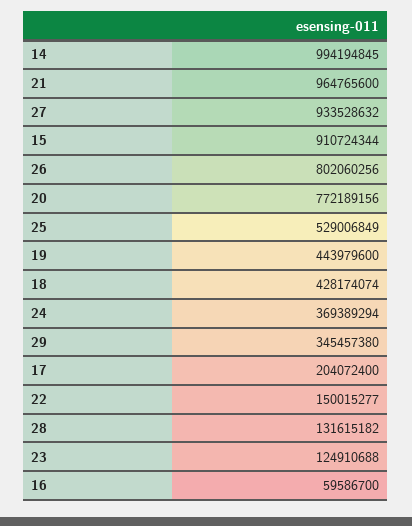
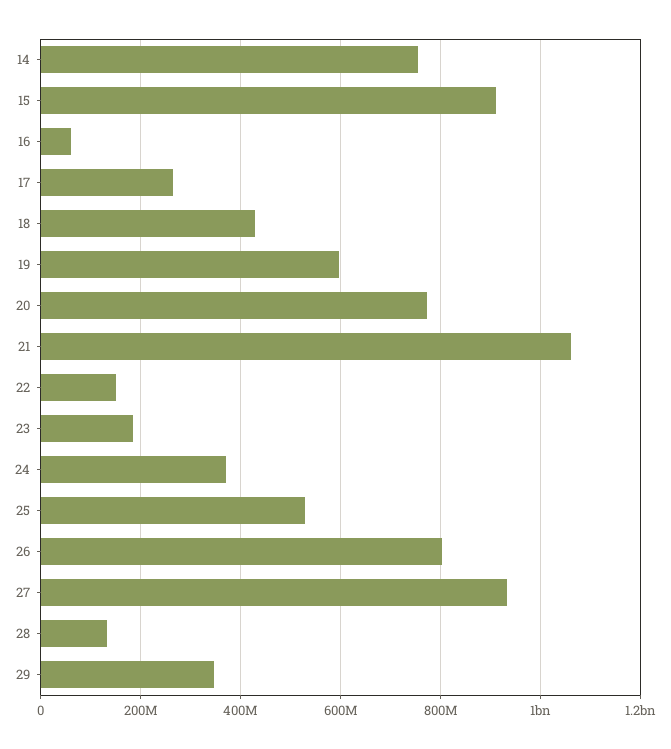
14: 994194845 -> 760000000
21: 964765600 -> 1060000000
19: 443979600 -> 600000000
17: 204072400 -> 260000000
23: 124910688 -> 180000000

